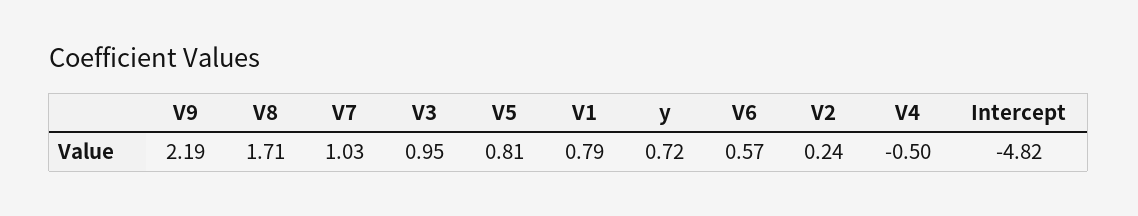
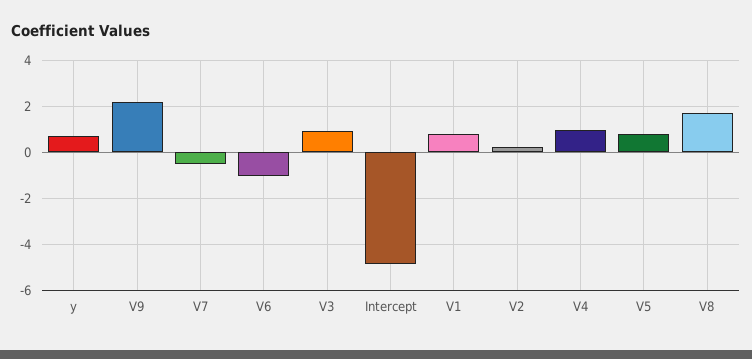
V7: 1.03 -> -0.5
V6: 0.57 -> -1
V4: -0.5 -> 1

